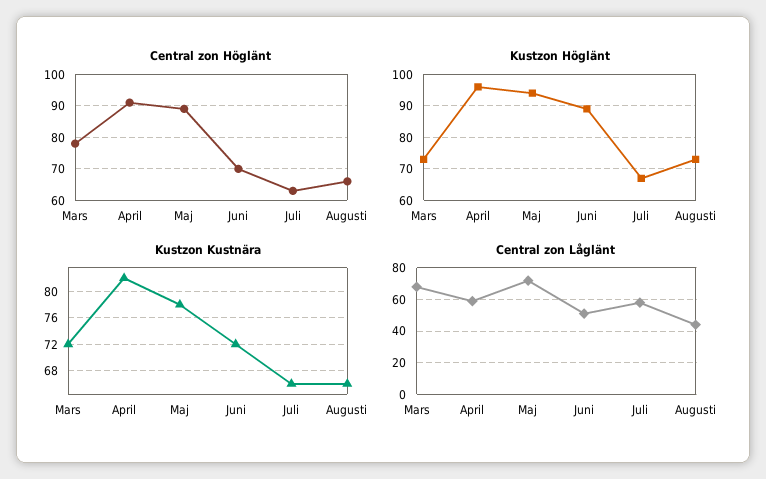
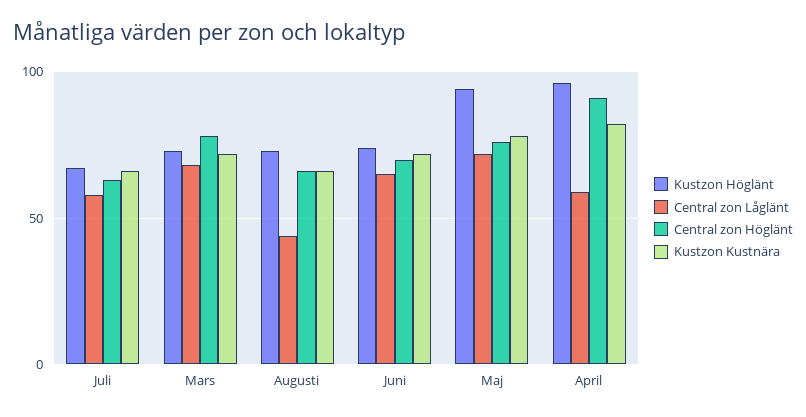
Central zon Höglänt, Maj: 90 -> 75
Kustzon Höglänt, Juni: 90 -> 75
Central zon Låglänt, Juni: 50 -> 65

